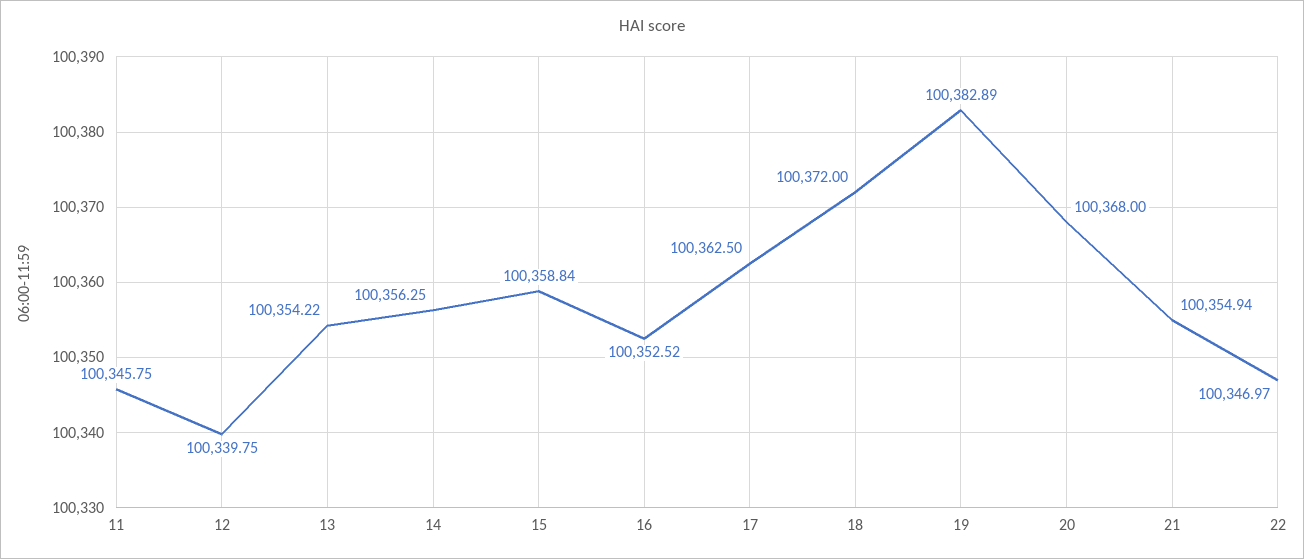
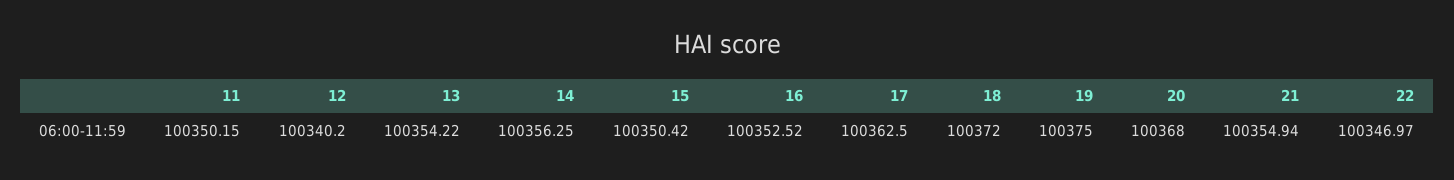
11: 100345.75 -> 100350.15
12: 100339.75 -> 100340.2
15: 100358.84 -> 100350.42
19: 100382.89 -> 100375

